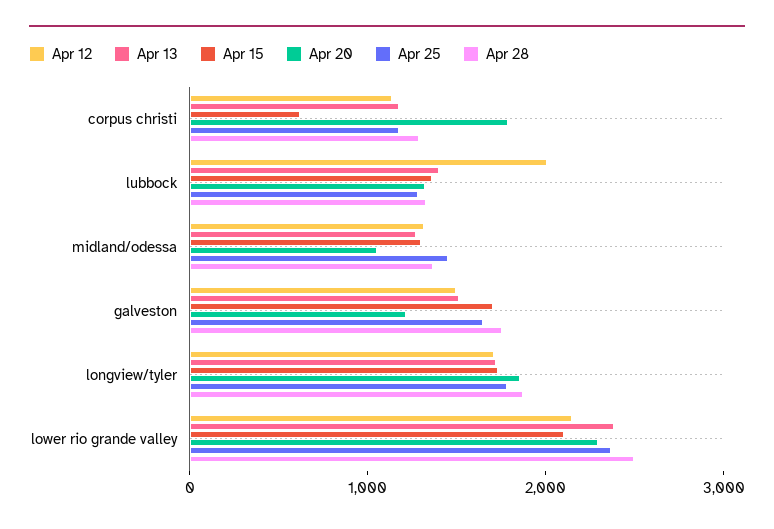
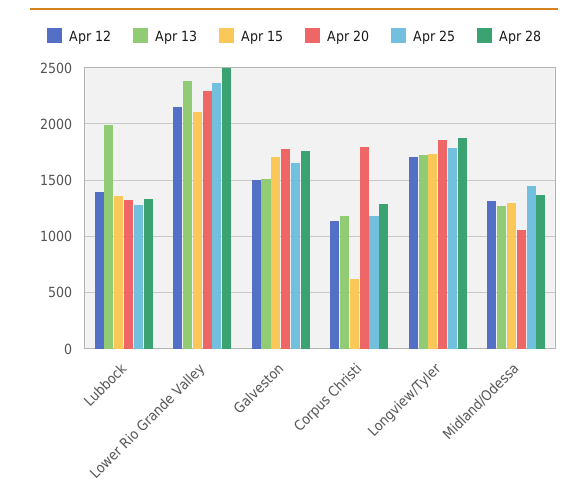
Apr 12, lubbock: 2000 -> 1400
Apr 13, lubbock: 1400 -> 2000
Apr 20, galveston: 1200 -> 1800

